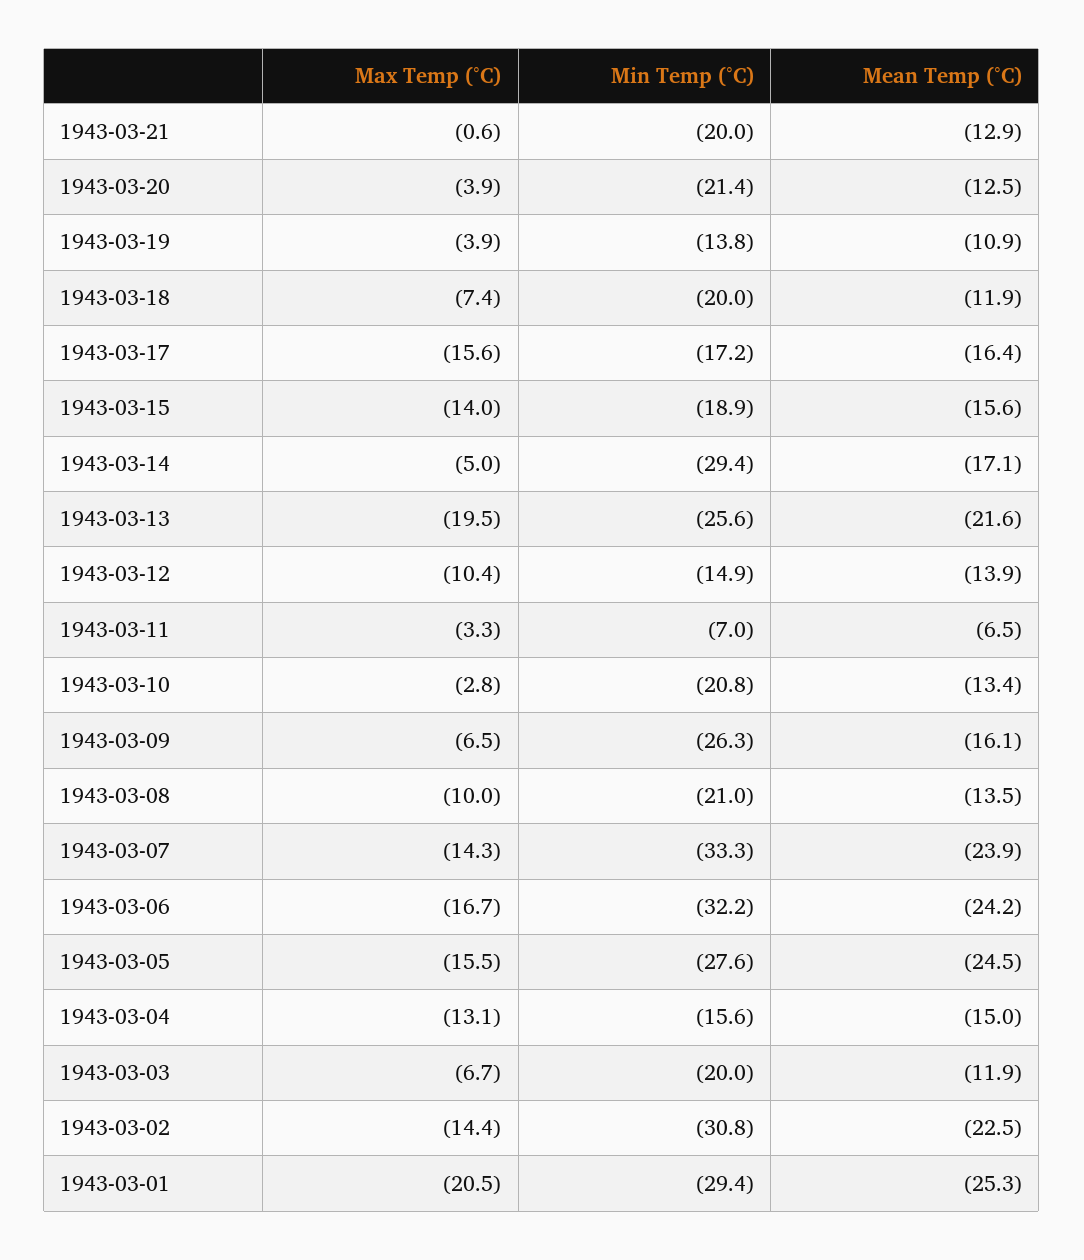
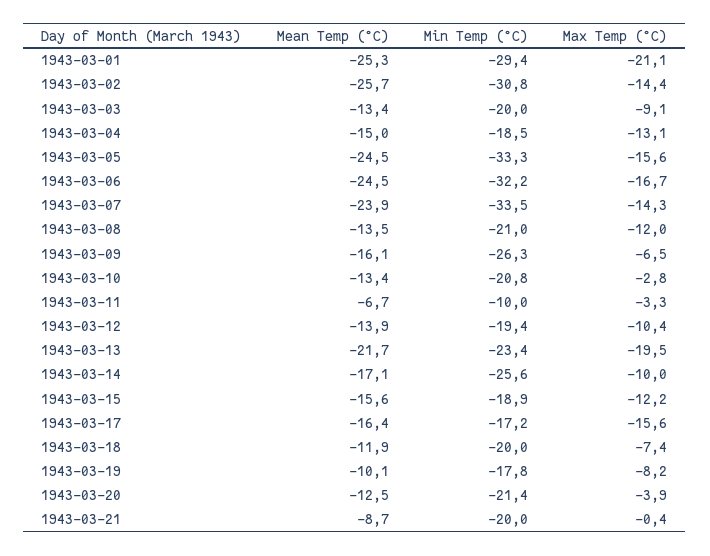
Max Temp (°C), 1943-03-21: -0.6 -> -0.4
Mean Temp (°C), 1943-03-21: -12.9 -> -8.7
Max Temp (°C), 1943-03-19: -3.9 -> -8.2
Min Temp (°C), 1943-03-19: -13.8 -> -17.8
Mean Temp (°C), 1943-03-19: -10.9 -> -10.1
Max Temp (°C), 1943-03-15: -14 -> -12.2
Max Temp (°C), 1943-03-14: -5 -> -10
Min Temp (°C), 1943-03-14: -29.4 -> -25.6
Min Temp (°C), 1943-03-13: -25.6 -> -23.4
Mean Temp (°C), 1943-03-13: -21.6 -> -21.7
Min Temp (°C), 1943-03-12: -14.9 -> -19.4
Min Temp (°C), 1943-03-11: -7 -> -10
Mean Temp (°C), 1943-03-11: -6.5 -> -6.7
Max Temp (°C), 1943-03-08: -10 -> -12
Min Temp (°C), 1943-03-07: -33.3 -> -33.5
Mean Temp (°C), 1943-03-06: -24.2 -> -24.5
Max Temp (°C), 1943-03-05: -15.5 -> -15.6
Min Temp (°C), 1943-03-05: -27.6 -> -33.3
Min Temp (°C), 1943-03-04: -15.6 -> -18.5
Max Temp (°C), 1943-03-03: -6.7 -> -9.1
Mean Temp (°C), 1943-03-03: -11.9 -> -13.4
Mean Temp (°C), 1943-03-02: -22.5 -> -25.7
Max Temp (°C), 1943-03-01: -20.5 -> -21.1

